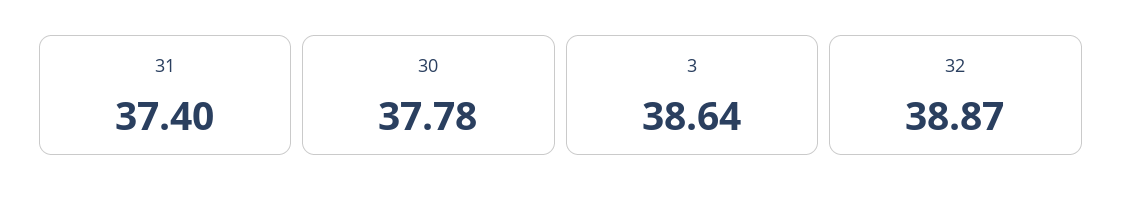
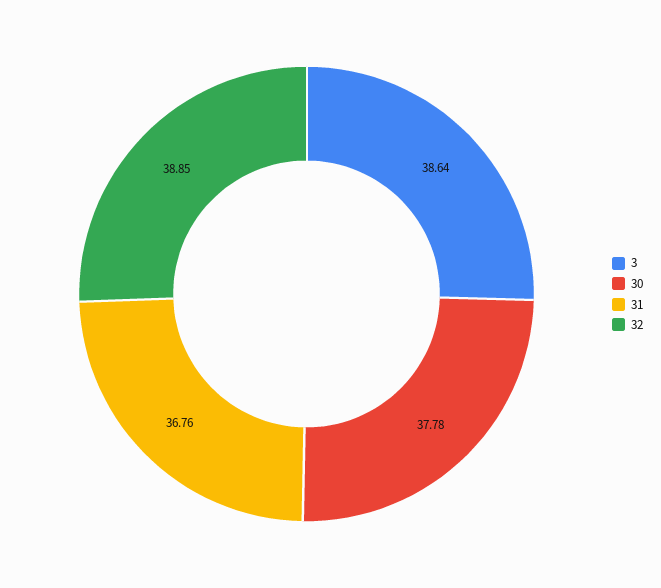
31: 37.4 -> 36.76
32: 38.87 -> 38.85

